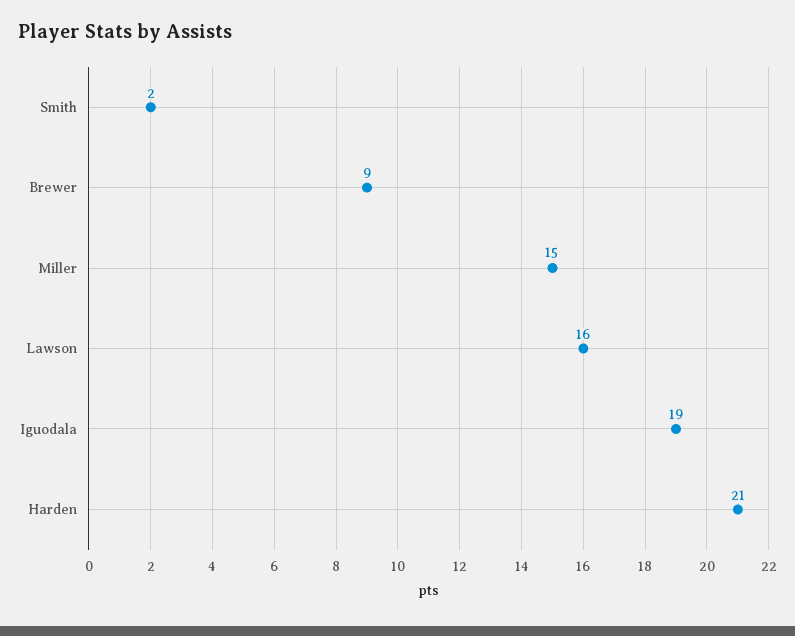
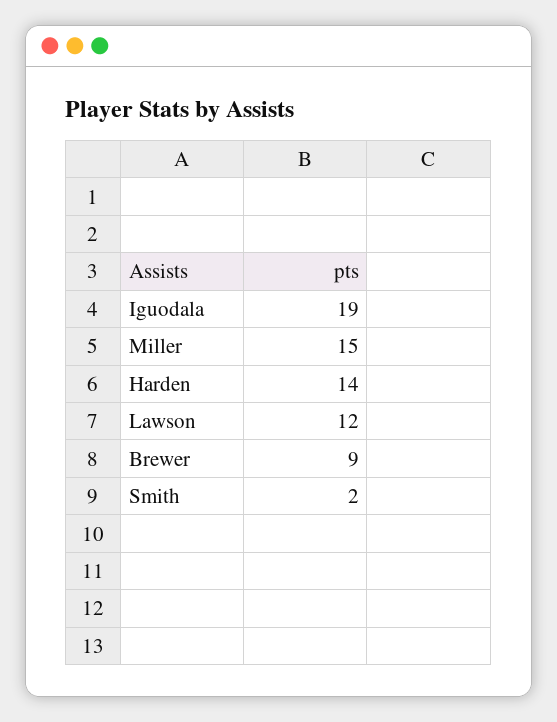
Lawson: 16 -> 12
Harden: 21 -> 14

